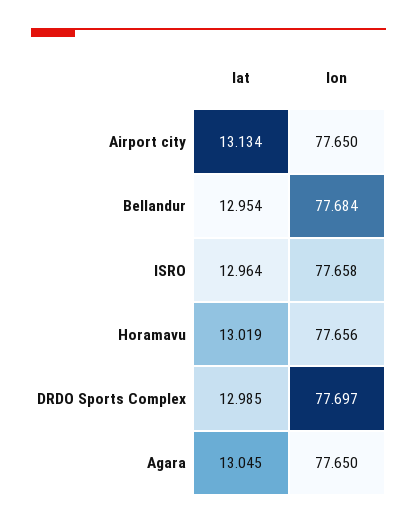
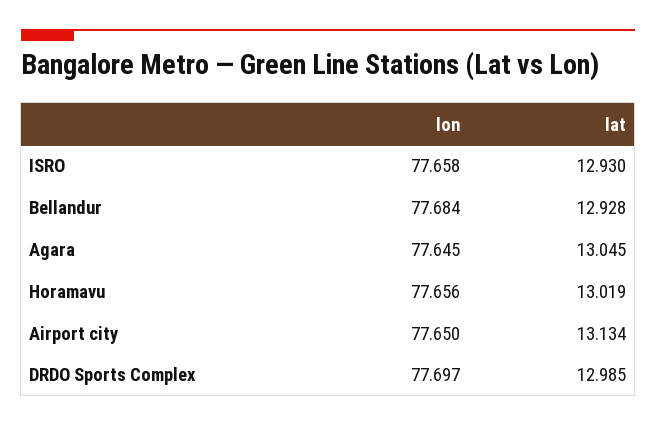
lat, Bellandur: 12.954 -> 12.928
lat, ISRO: 12.964 -> 12.93
lon, Agara: 77.65 -> 77.645

